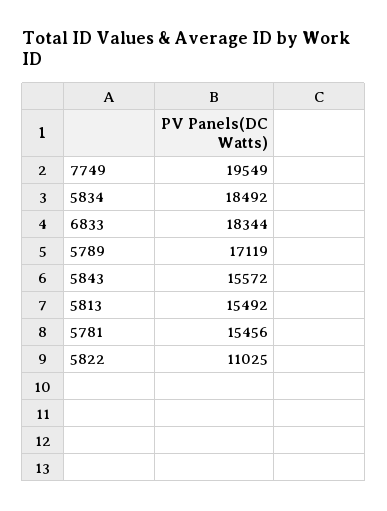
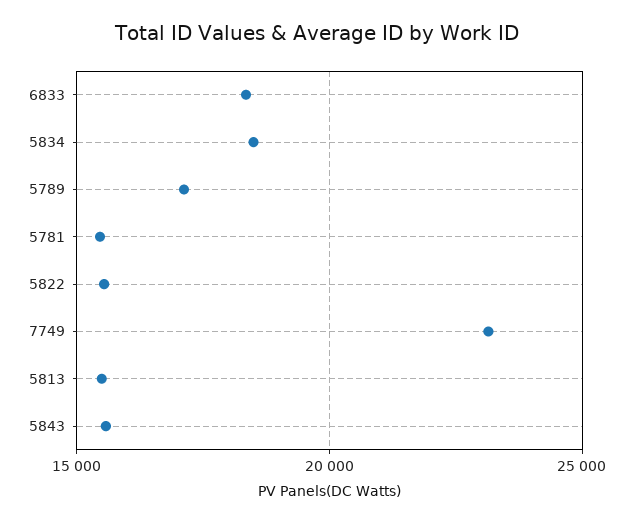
7749: 19549 -> 23000
5822: 11025 -> 15500

